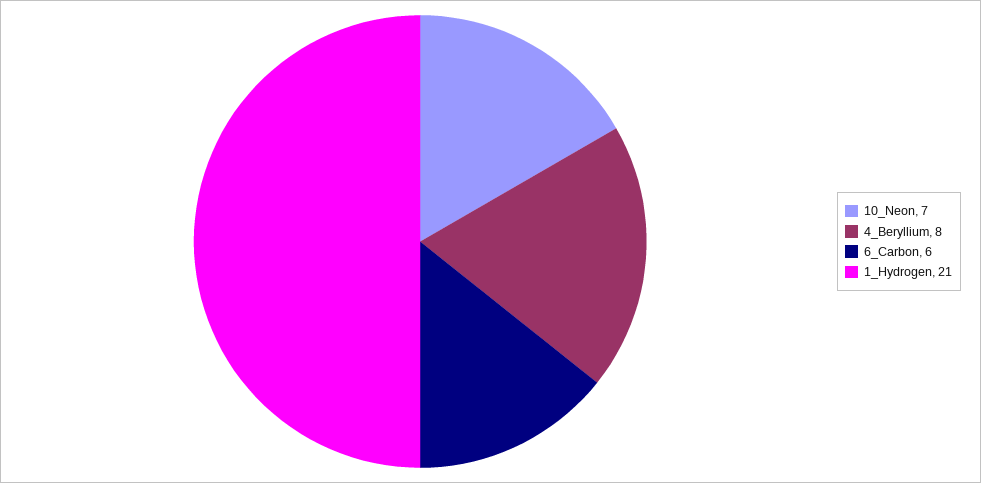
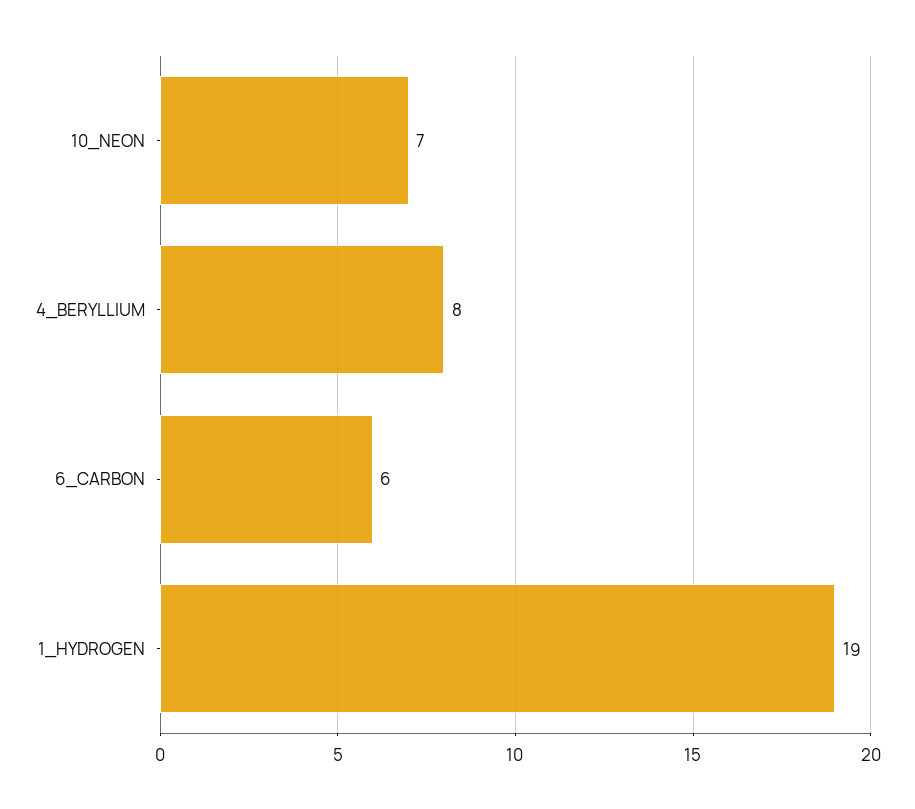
1_Hydrogen: 21 -> 19

